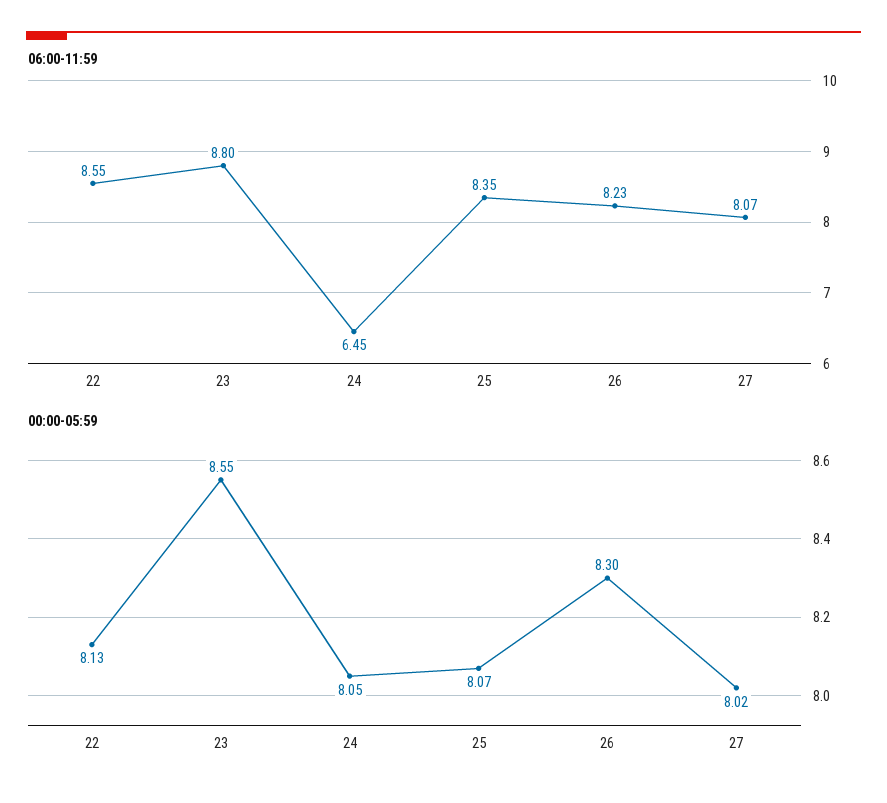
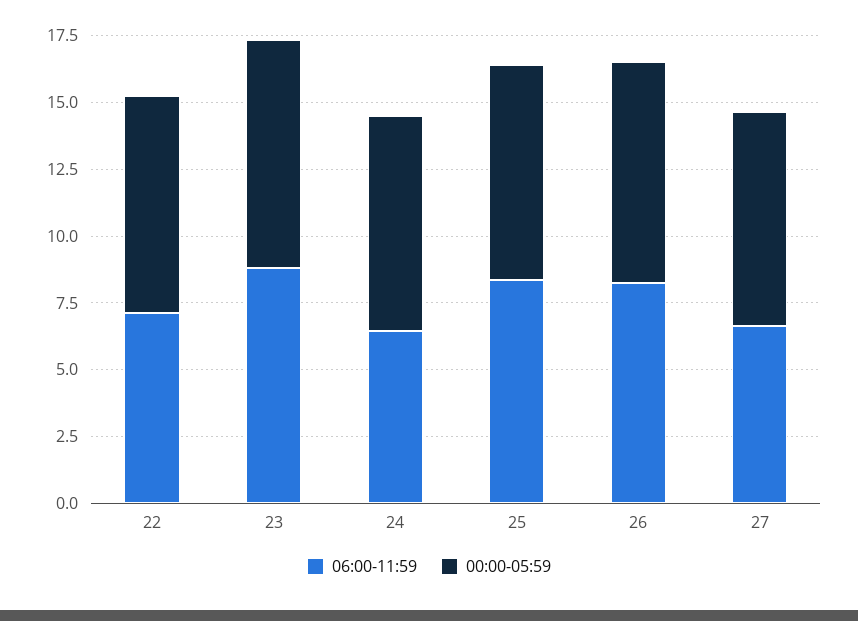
06:00-11:59, 22: 8.55 -> 7
06:00-11:59, 27: 8.07 -> 6.5

